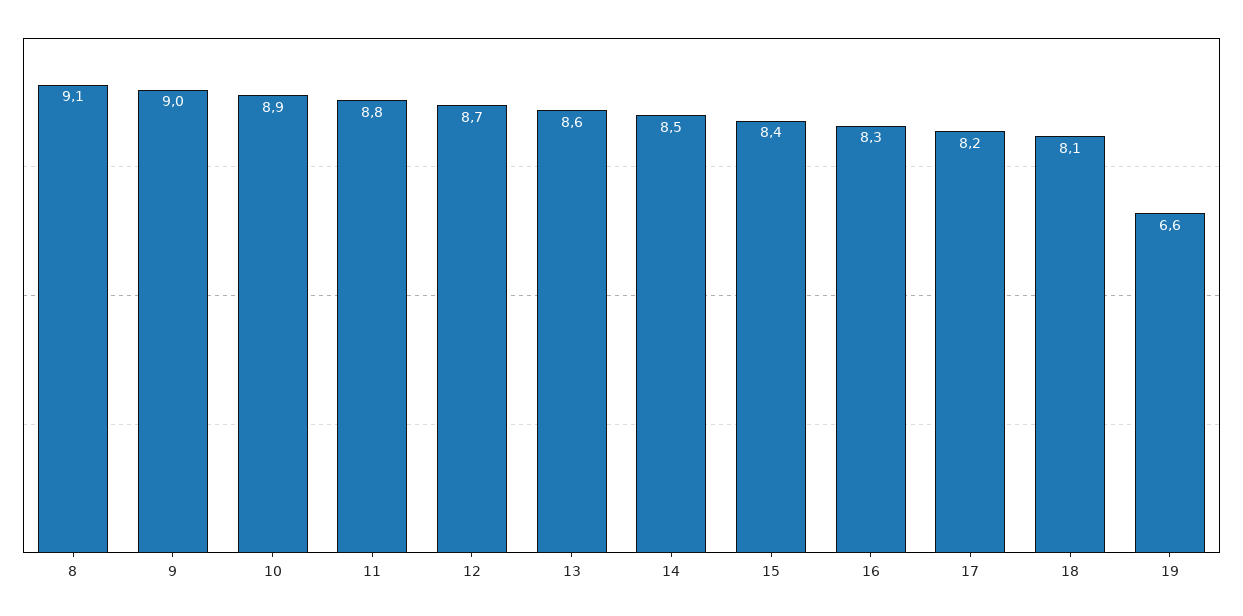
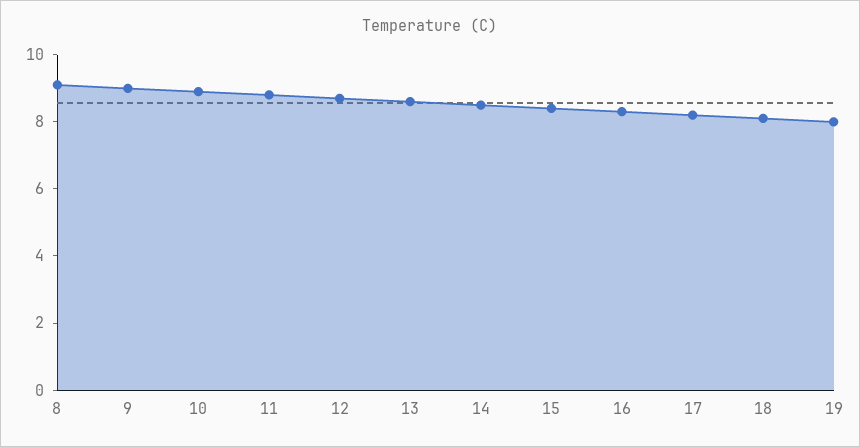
19: 6.6 -> 8

